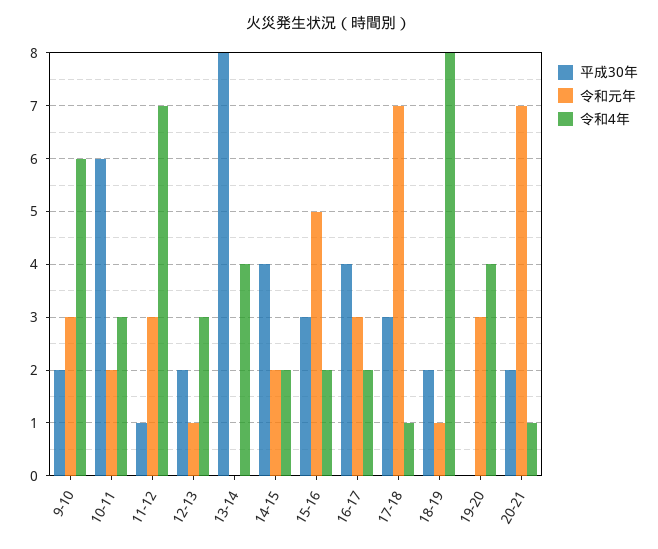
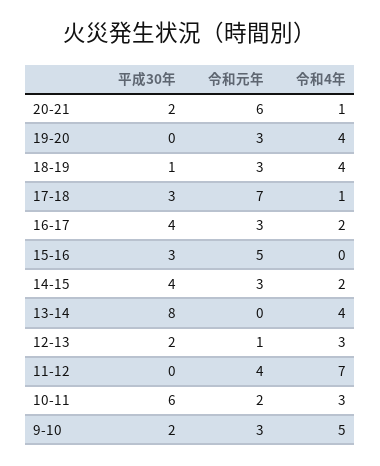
令和4年, 9-10: 6 -> 5
平成30年, 11-12: 1 -> 0
令和元年, 11-12: 3 -> 4
令和元年, 14-15: 2 -> 3
令和4年, 15-16: 2 -> 0
平成30年, 18-19: 2 -> 1
令和元年, 18-19: 1 -> 3
令和4年, 18-19: 8 -> 4
令和元年, 20-21: 7 -> 6

